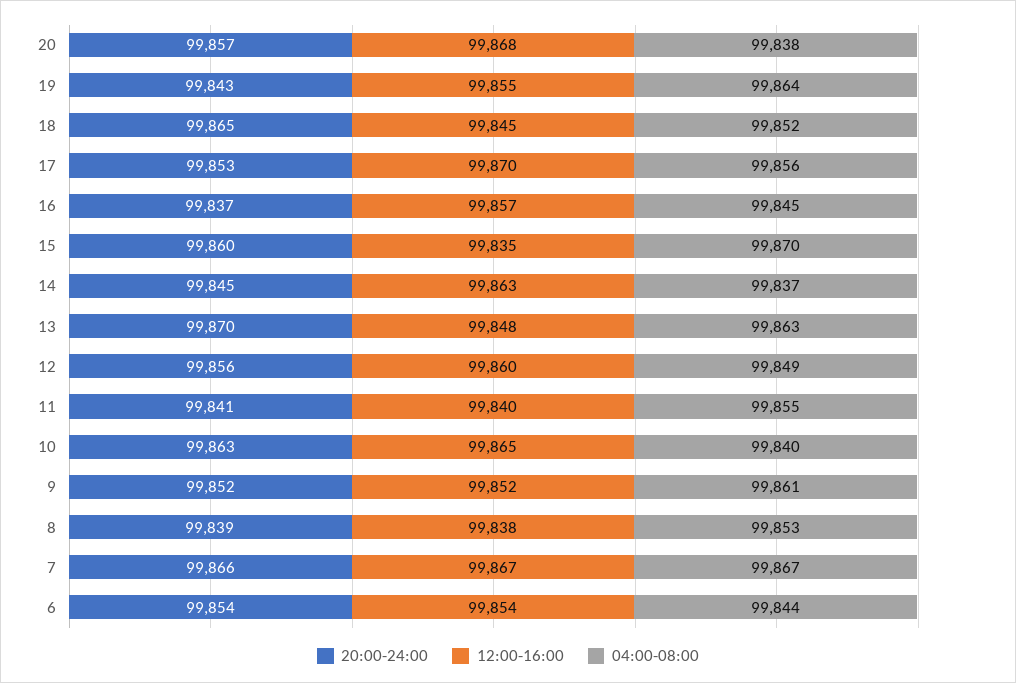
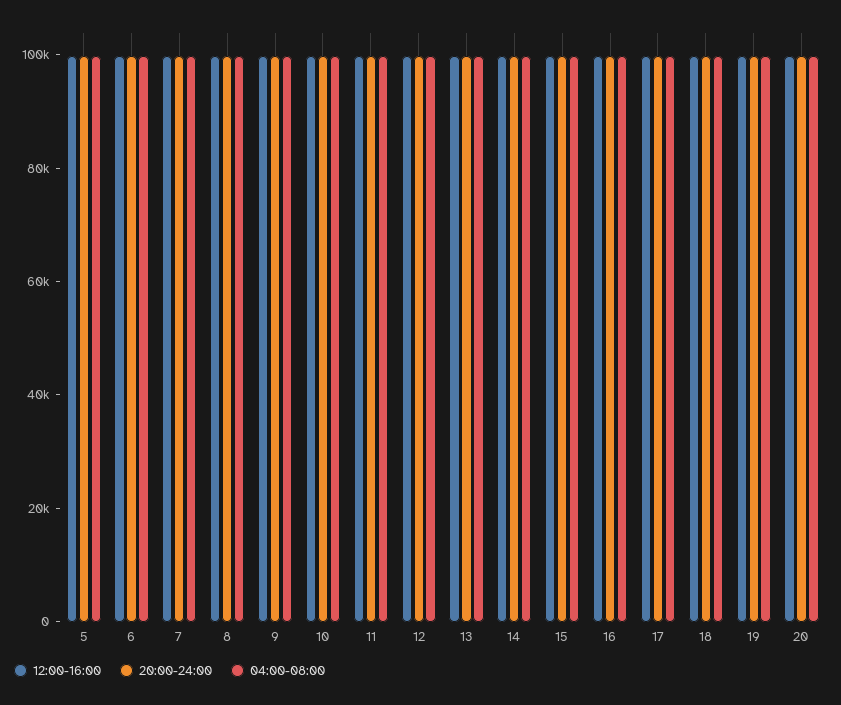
12:00-16:00, 5: none -> 100000
20:00-24:00, 5: none -> 100000
04:00-08:00, 5: none -> 100000

